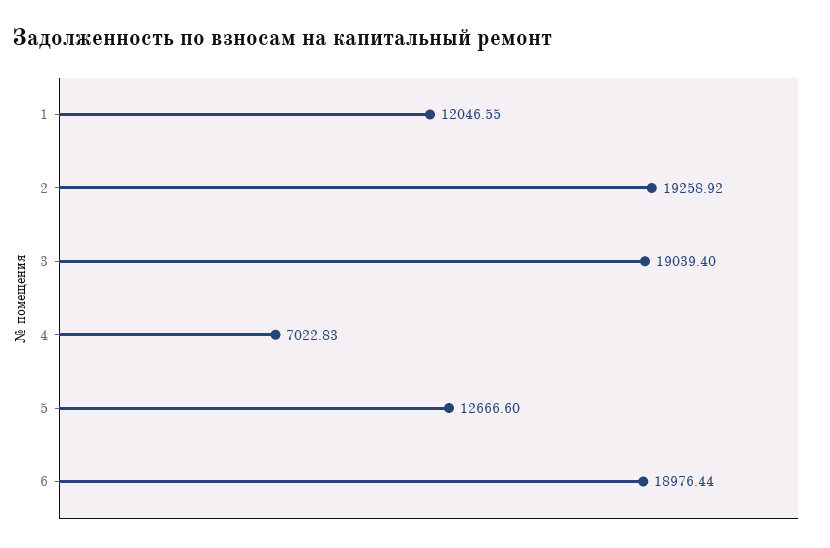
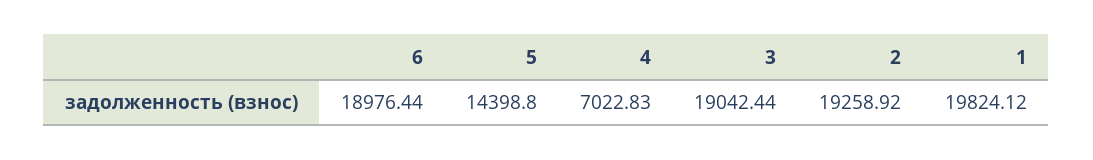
1: 12046.55 -> 19824.12
3: 19039.4 -> 19042.44
5: 12666.6 -> 14398.8

